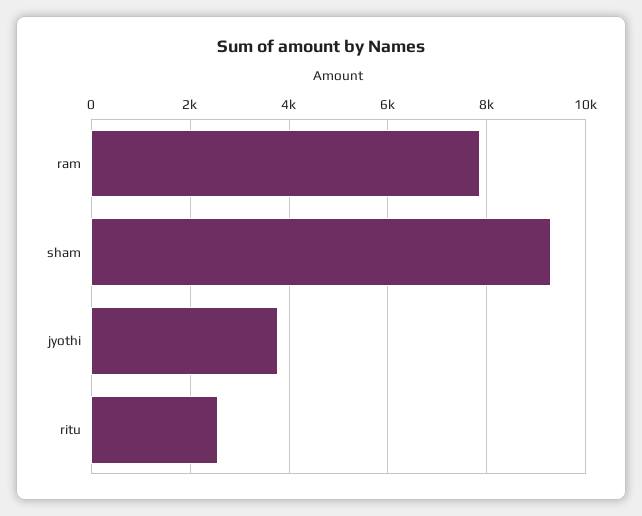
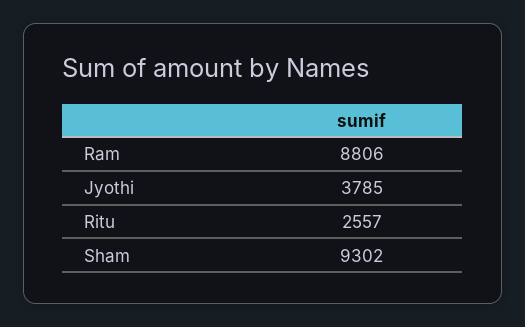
ram: 7800 -> 8806

